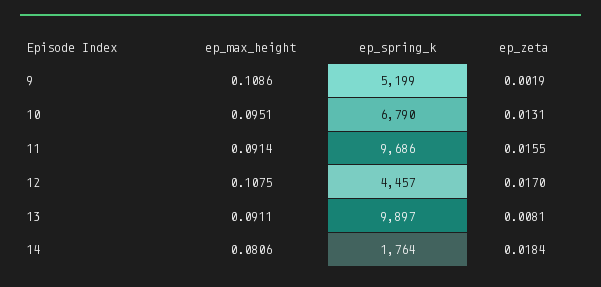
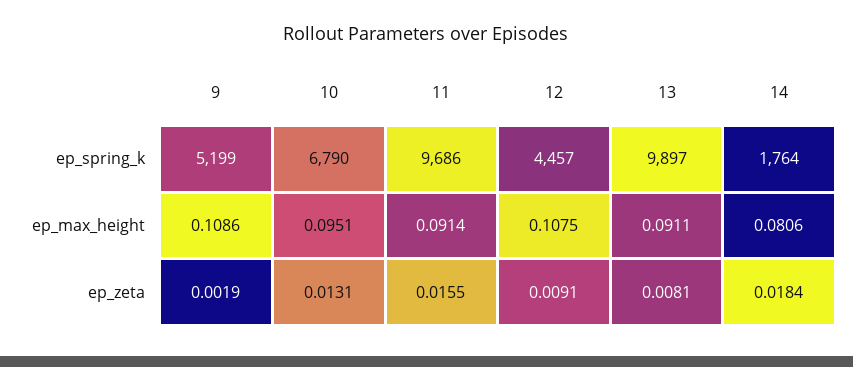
ep_zeta, 12: 0.017 -> 0.0091

